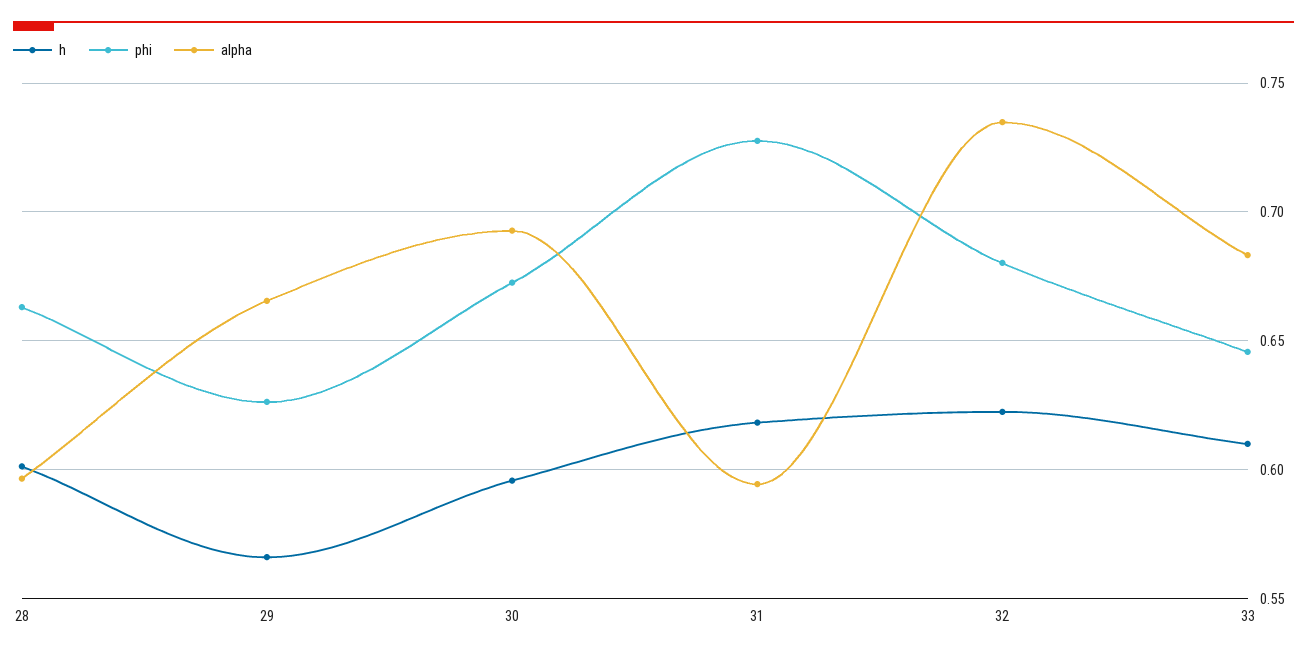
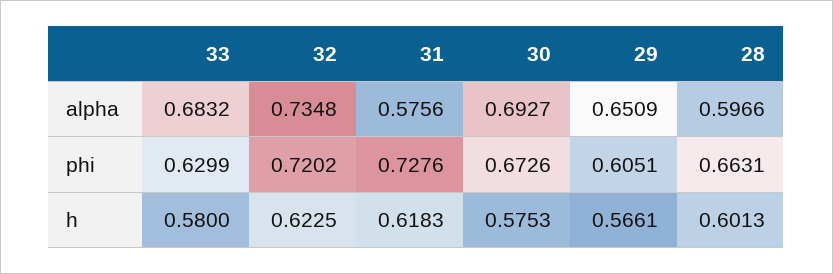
phi, 29: 0.625 -> 0.6051
alpha, 29: 0.665 -> 0.6509
h, 30: 0.595 -> 0.5753
alpha, 31: 0.595 -> 0.5756
phi, 32: 0.68 -> 0.7202
h, 33: 0.61 -> 0.58
phi, 33: 0.645 -> 0.6299

